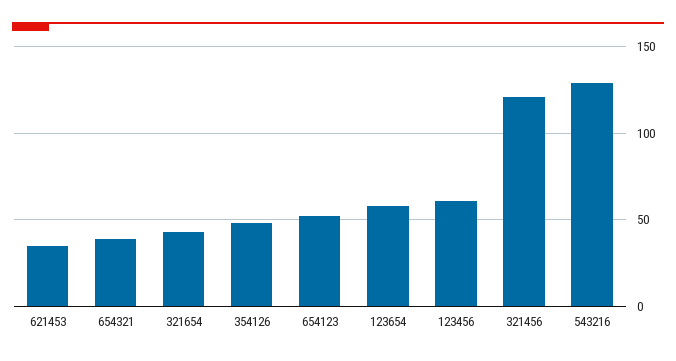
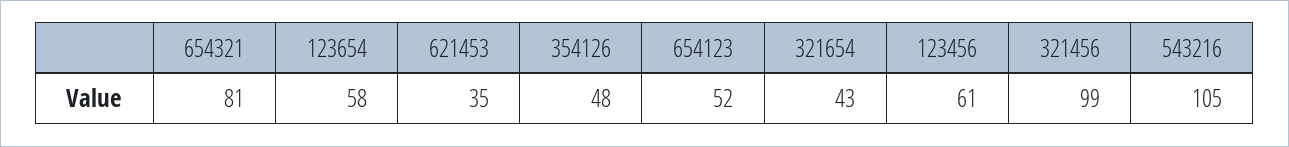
654321: 40 -> 81
321456: 120 -> 99
543216: 130 -> 105

